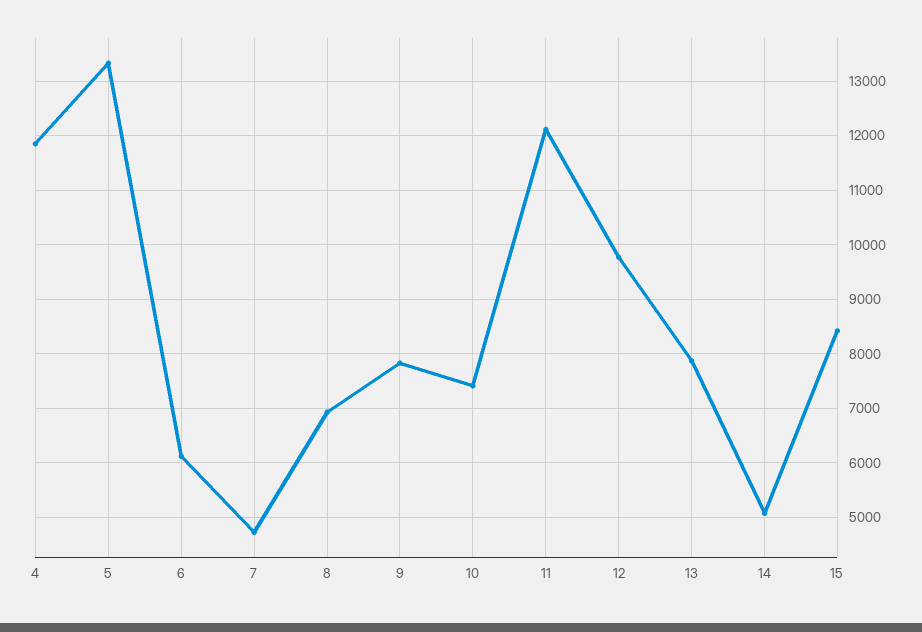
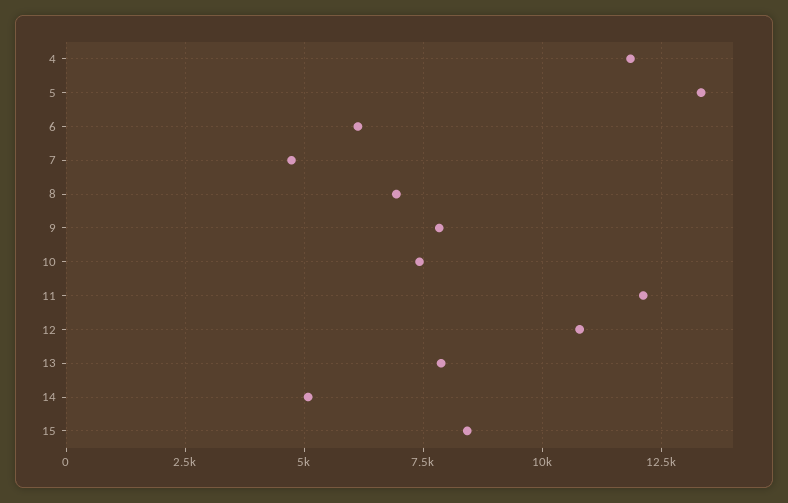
12: 9800 -> 10750

